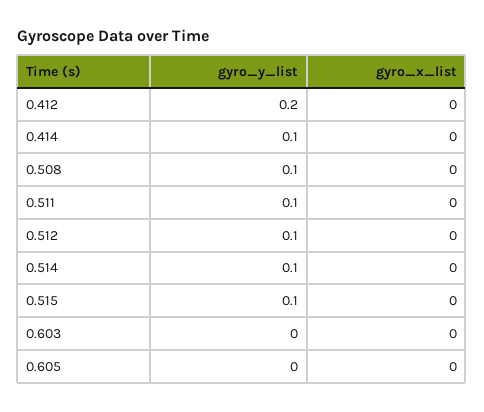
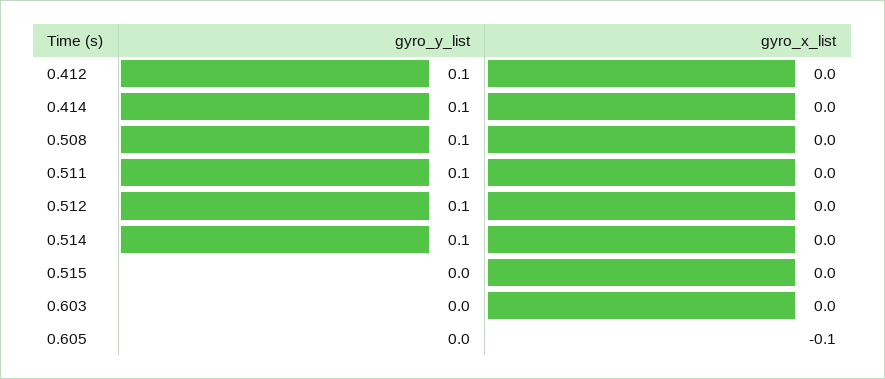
gyro_y_list, 0.412: 0.2 -> 0.1
gyro_y_list, 0.515: 0.1 -> 0
gyro_x_list, 0.605: 0 -> -0.1

